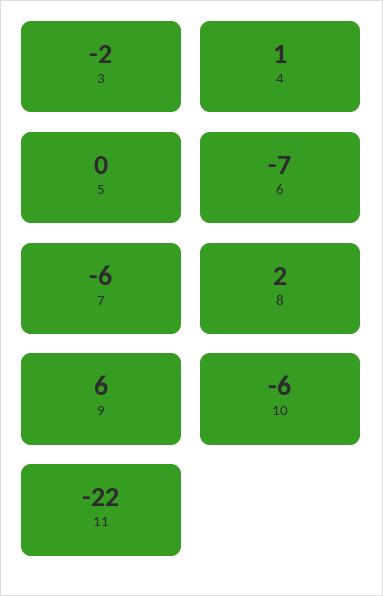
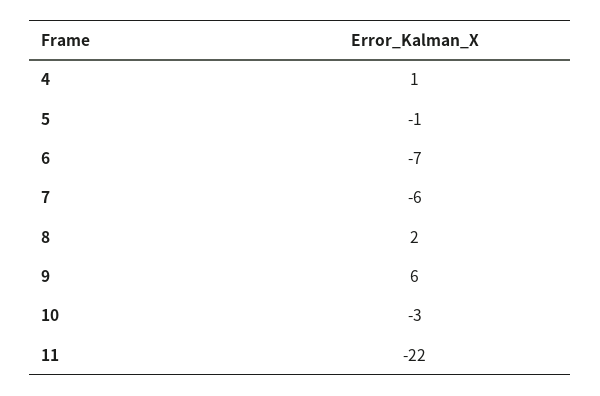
3: -2 -> none
5: 0 -> -1
10: -6 -> -3

